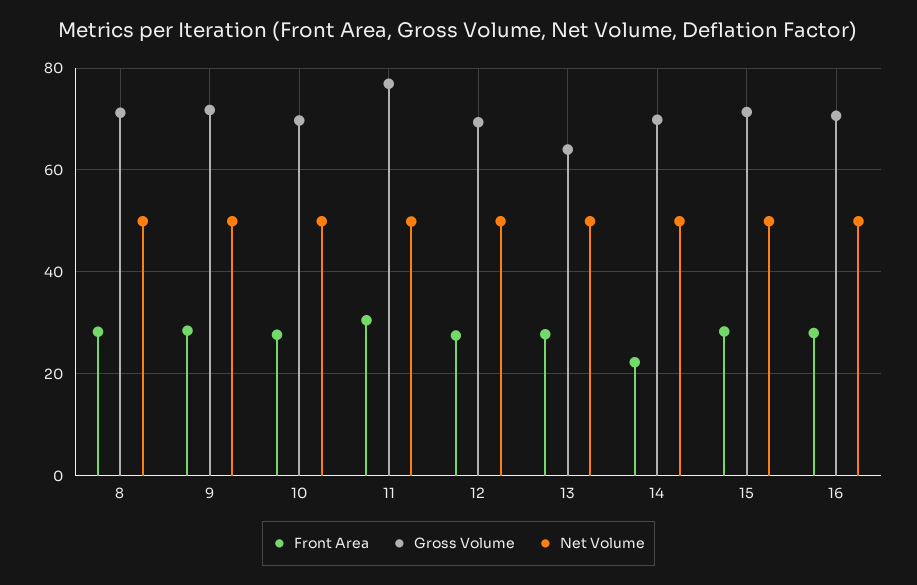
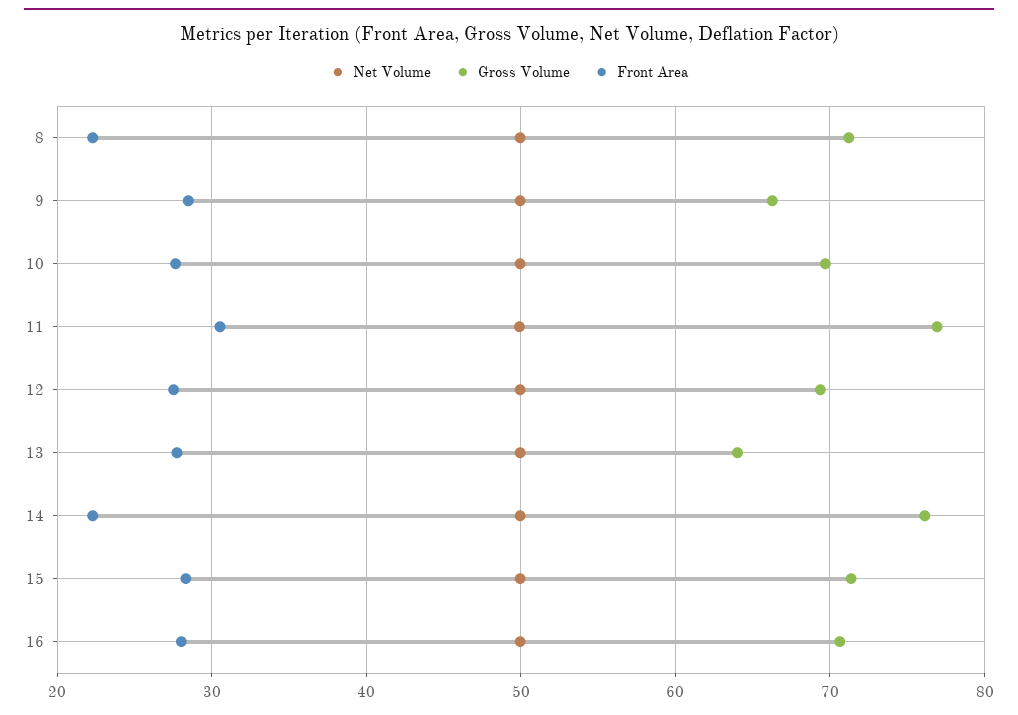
Front Area, 8: 28 -> 22
Gross Volume, 9: 72 -> 66
Gross Volume, 14: 70 -> 76

